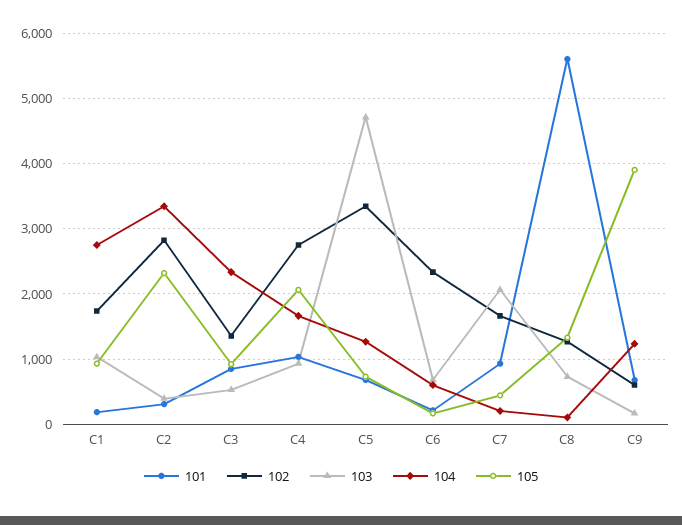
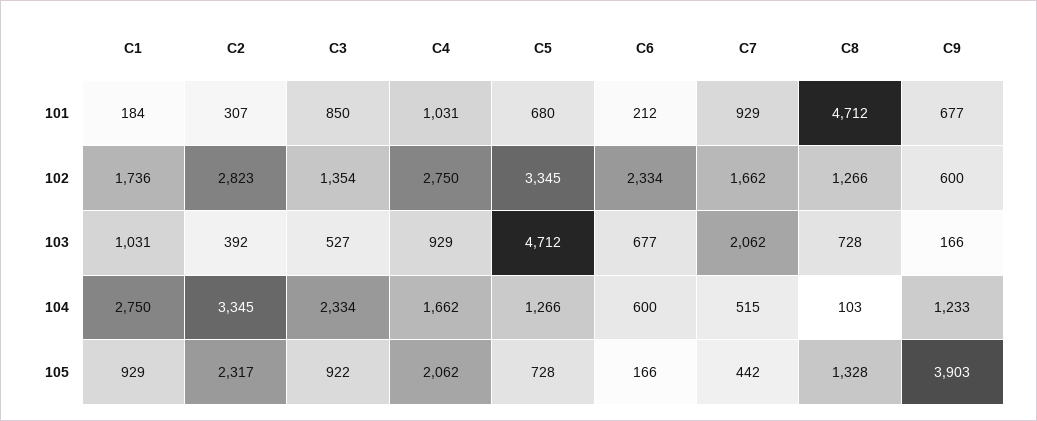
104, C7: 200 -> 515
101, C8: 5600 -> 4712

